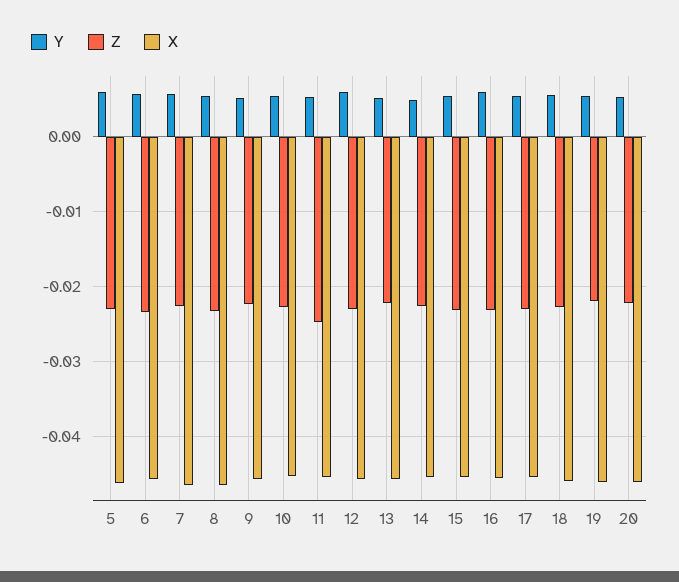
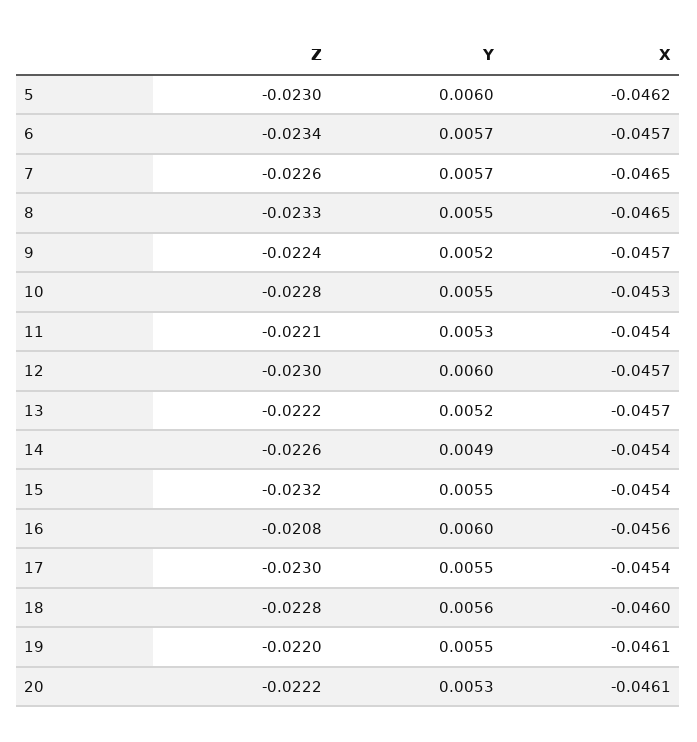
Z, 11: -0.025 -> -0.0221
Z, 16: -0.023 -> -0.0208

